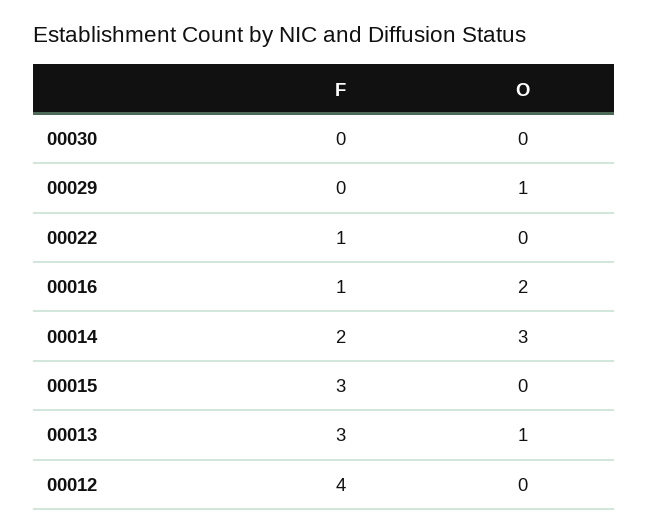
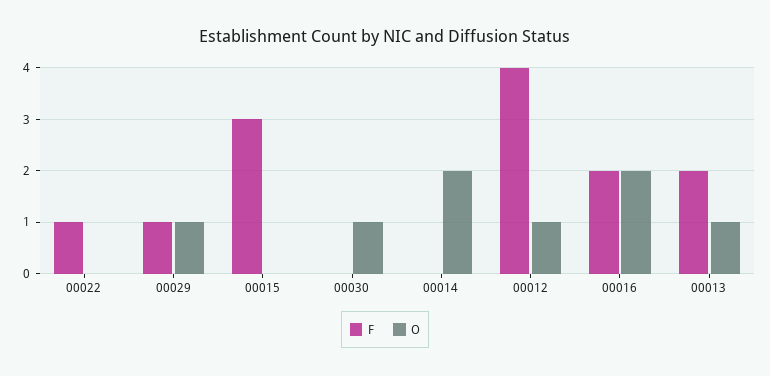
O, 00030: 0 -> 1
F, 00029: 0 -> 1
F, 00016: 1 -> 2
F, 00014: 2 -> 0
O, 00014: 3 -> 2
F, 00013: 3 -> 2
O, 00012: 0 -> 1

